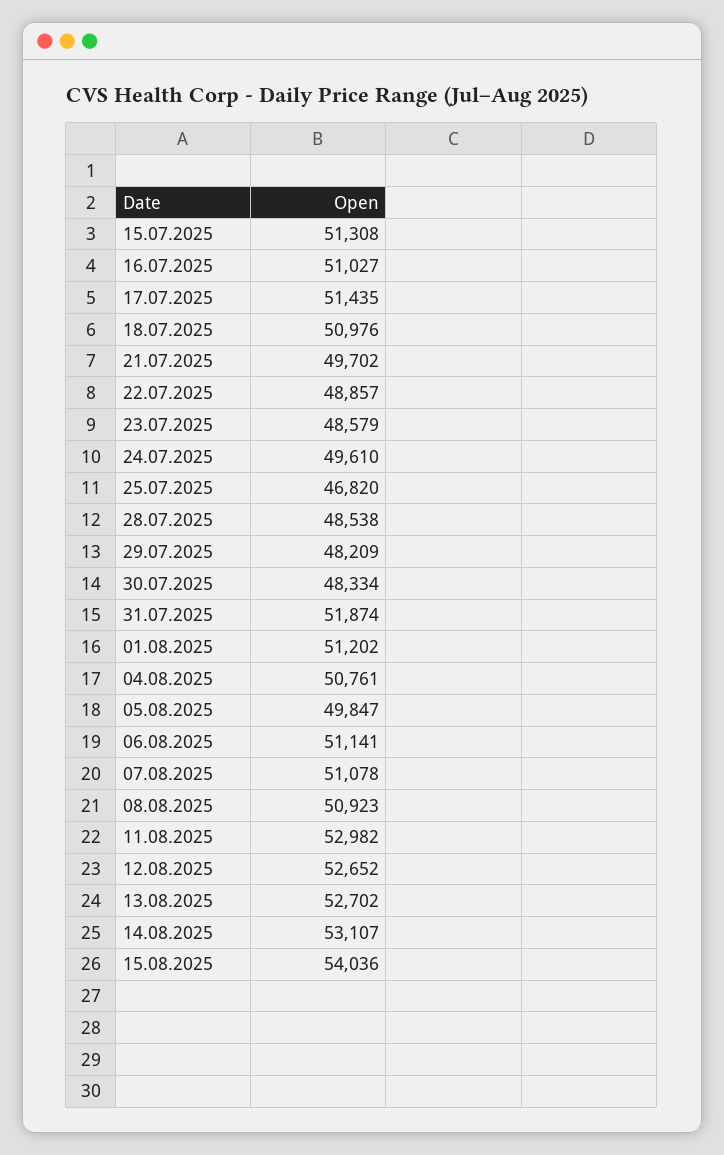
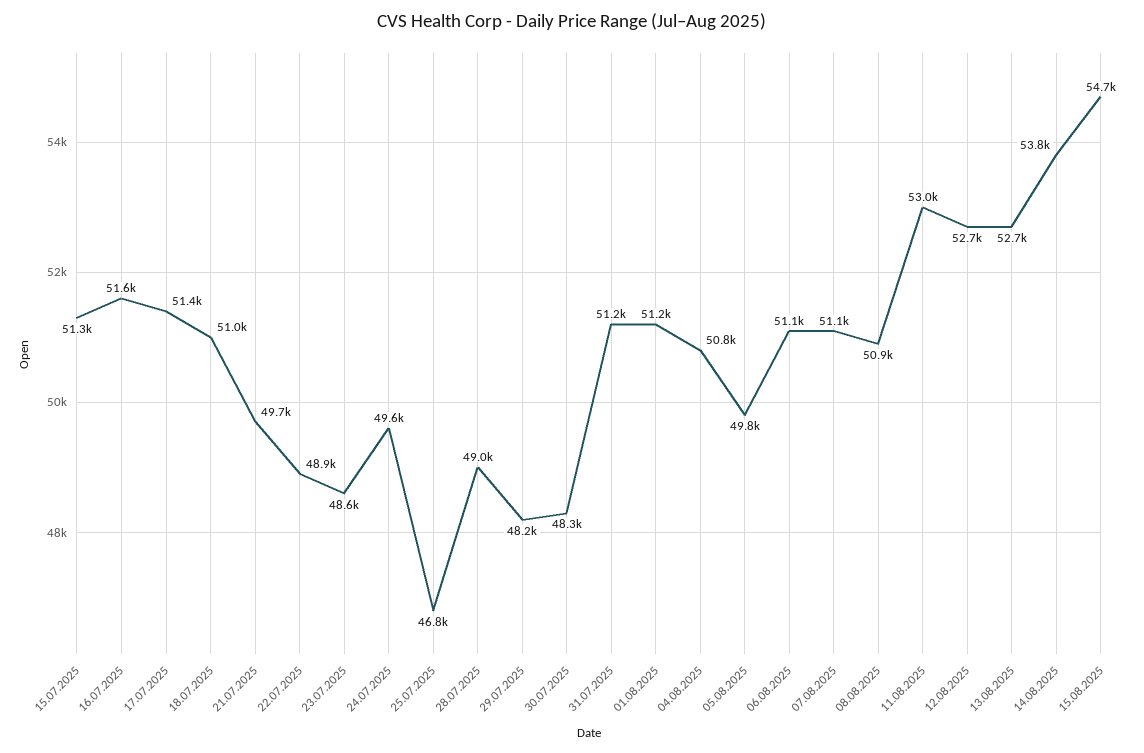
16.07.2025: 51027 -> 51600
28.07.2025: 48538 -> 49000
31.07.2025: 51874 -> 51200
14.08.2025: 53107 -> 53800
15.08.2025: 54036 -> 54700

